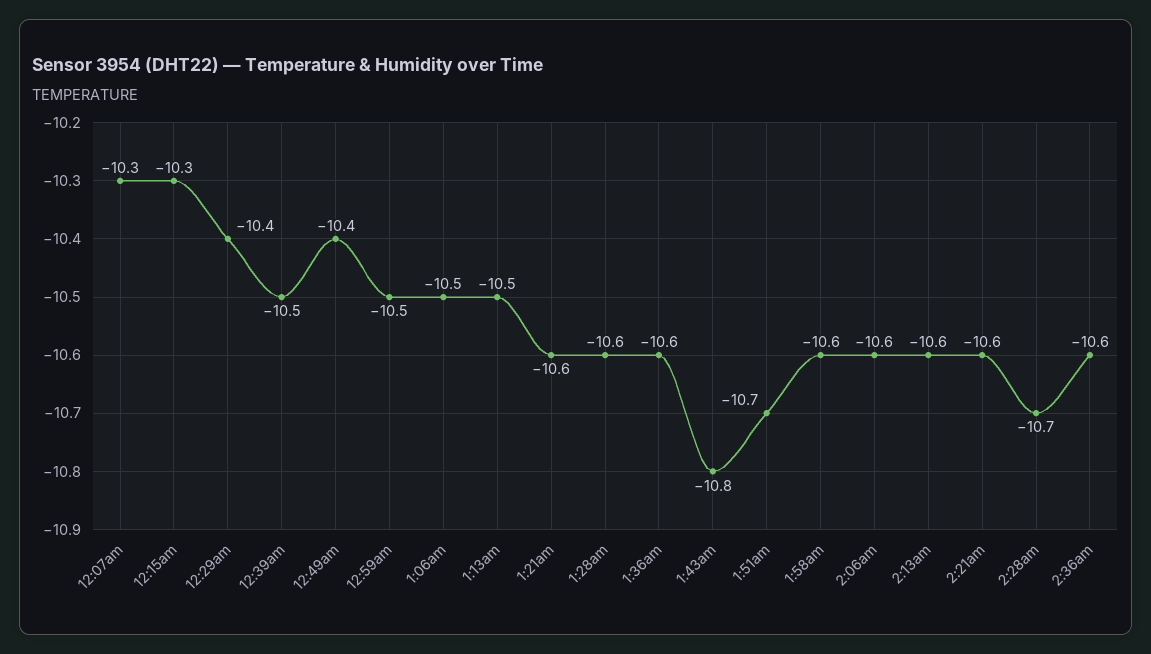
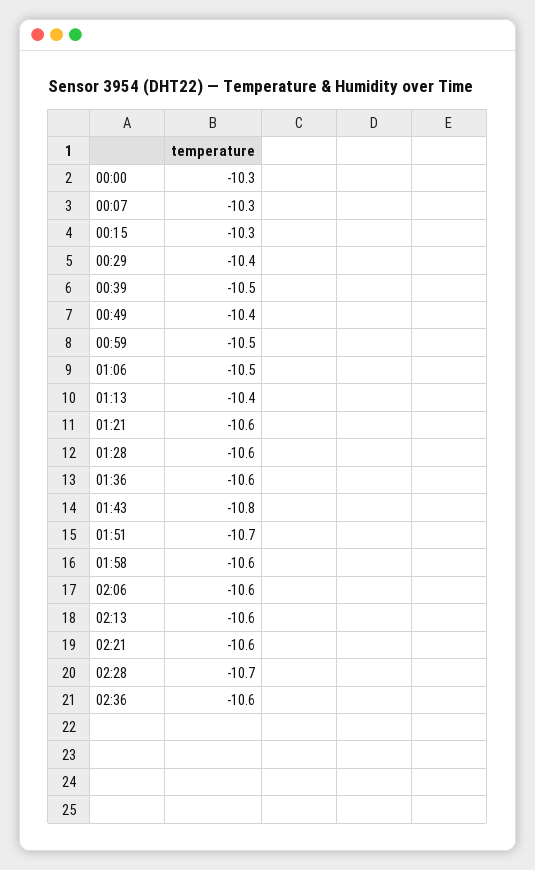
1:13am: -10.5 -> -10.4
00:00: none -> -10.3

